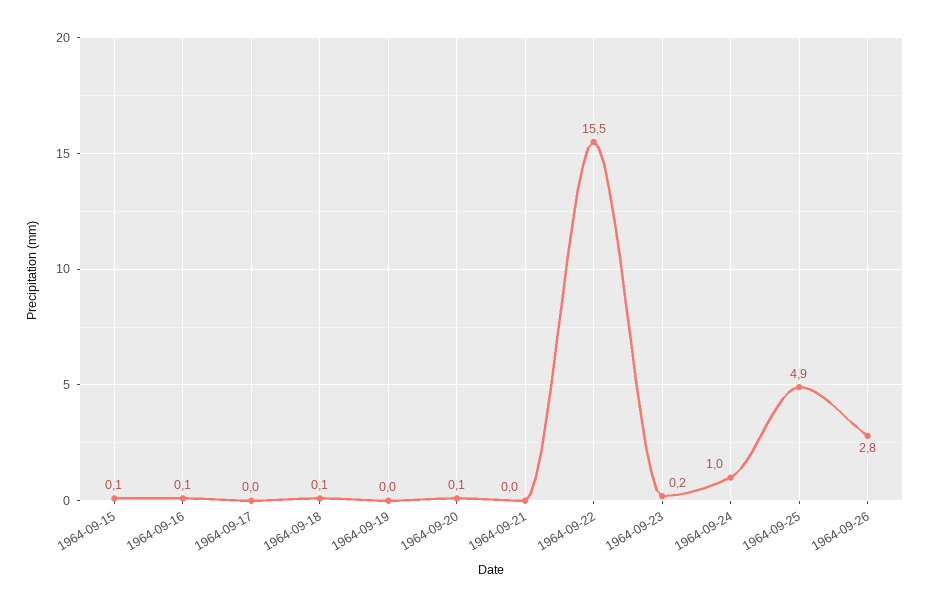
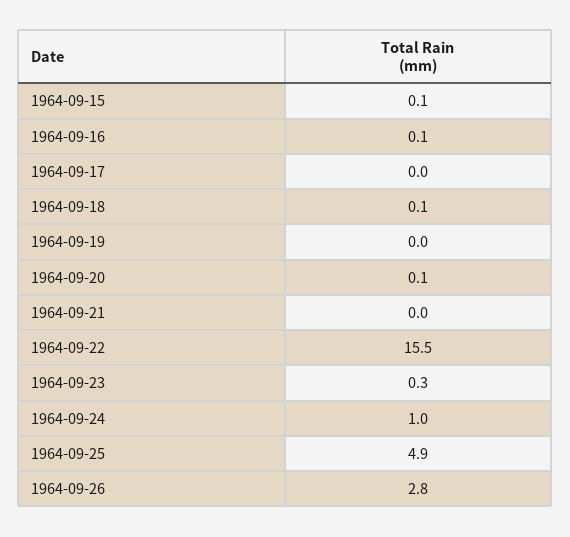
1964-09-23: 0.2 -> 0.3

